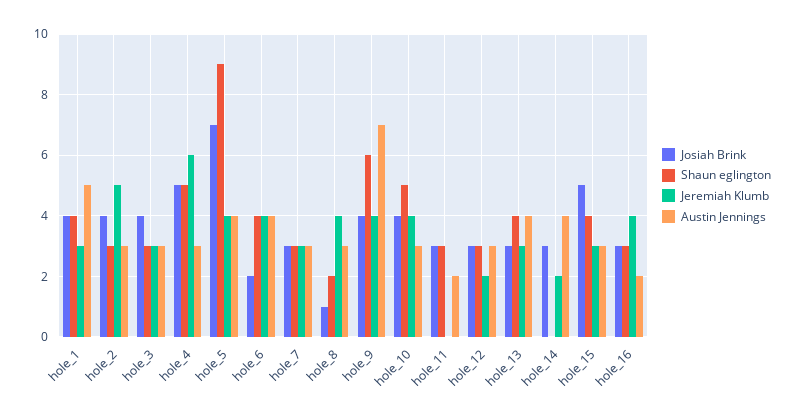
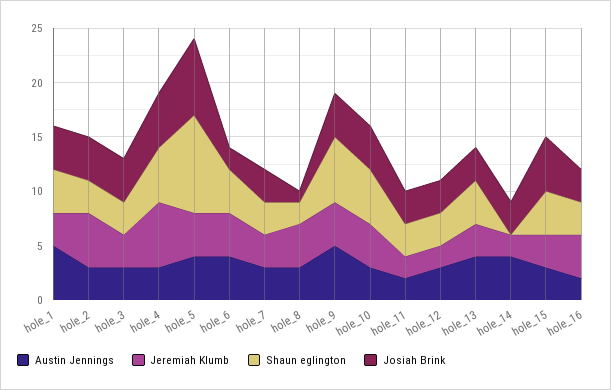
Austin Jennings, hole_9: 7 -> 5
Jeremiah Klumb, hole_11: 0 -> 2

